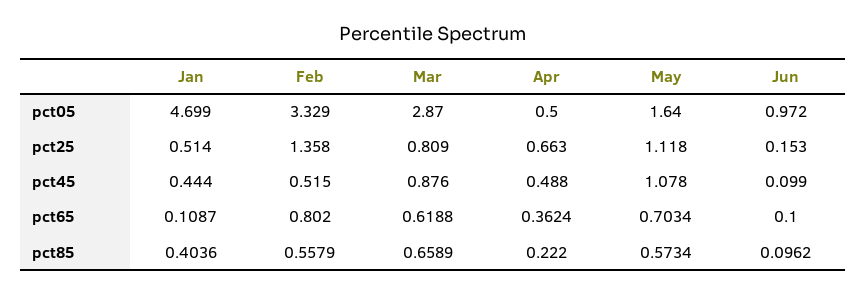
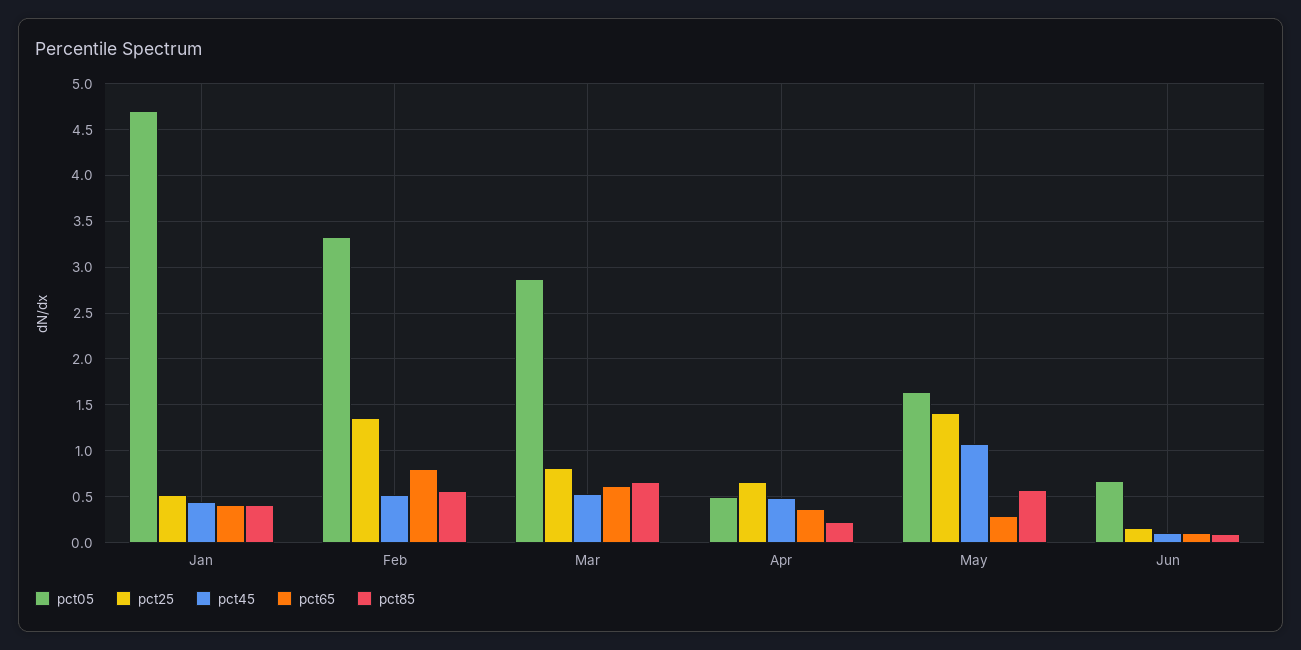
pct05, Jun: 0.972 -> 0.7
pct25, May: 1.118 -> 1.4
pct45, Mar: 0.876 -> 0.5
pct65, Jan: 0.1087 -> 0.4
pct65, May: 0.7034 -> 0.3

